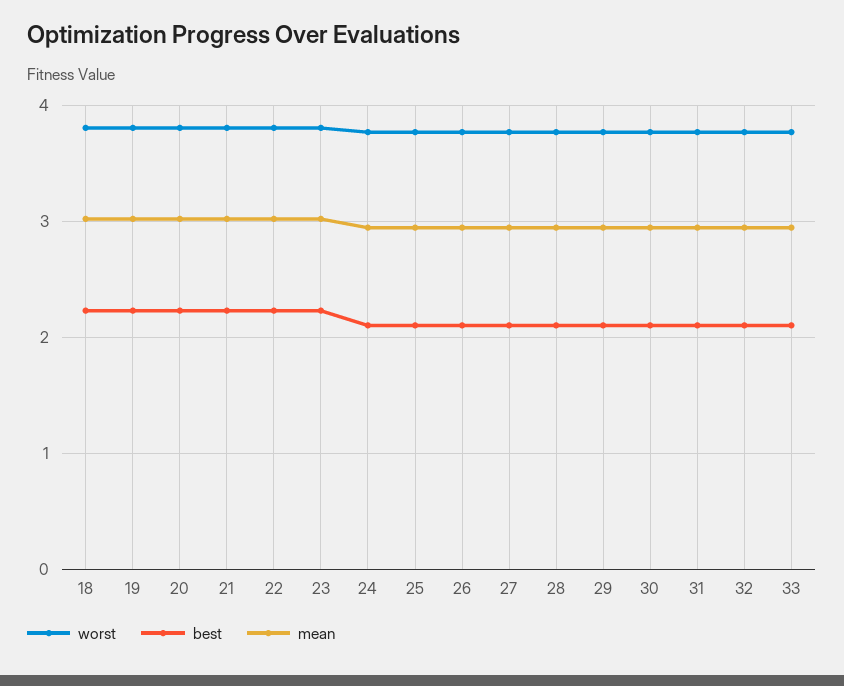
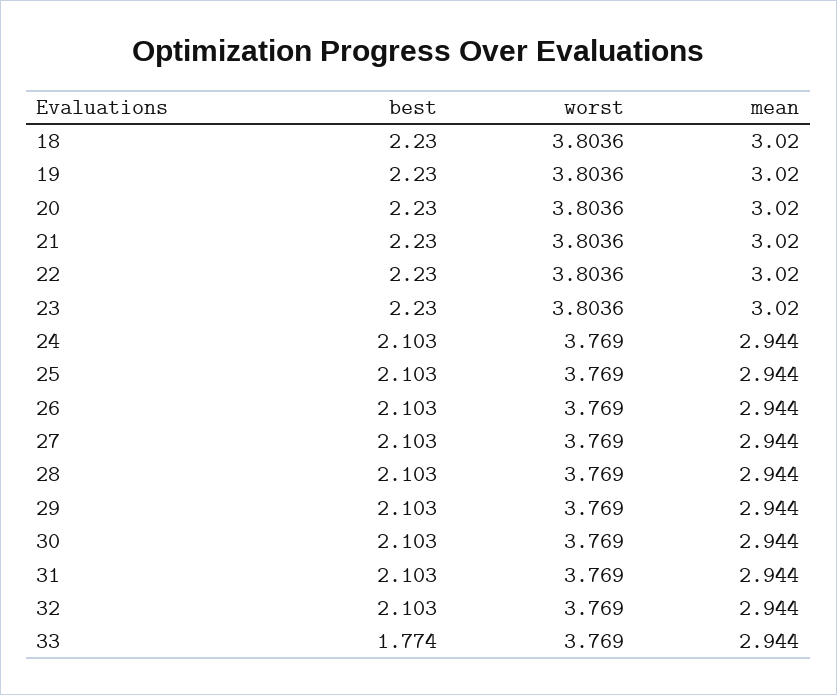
best, 33: 2.1 -> 1.774

